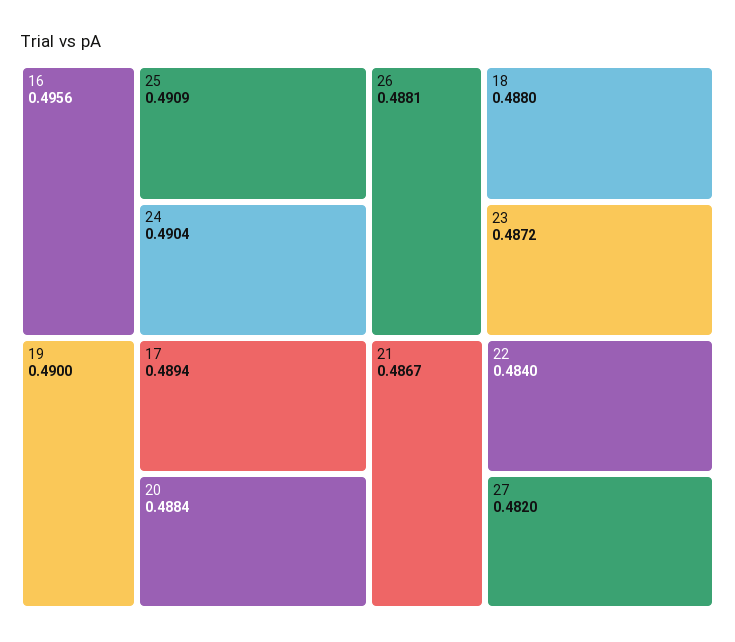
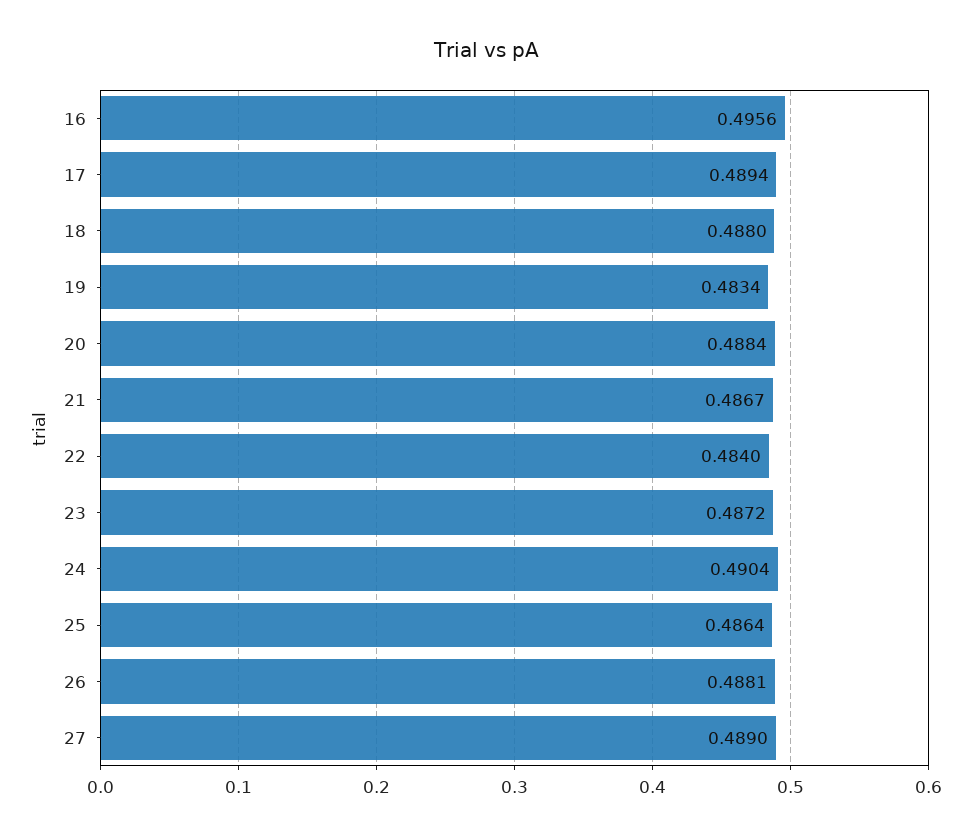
25: 0.4909 -> 0.4864
19: 0.49 -> 0.4834
27: 0.482 -> 0.489

